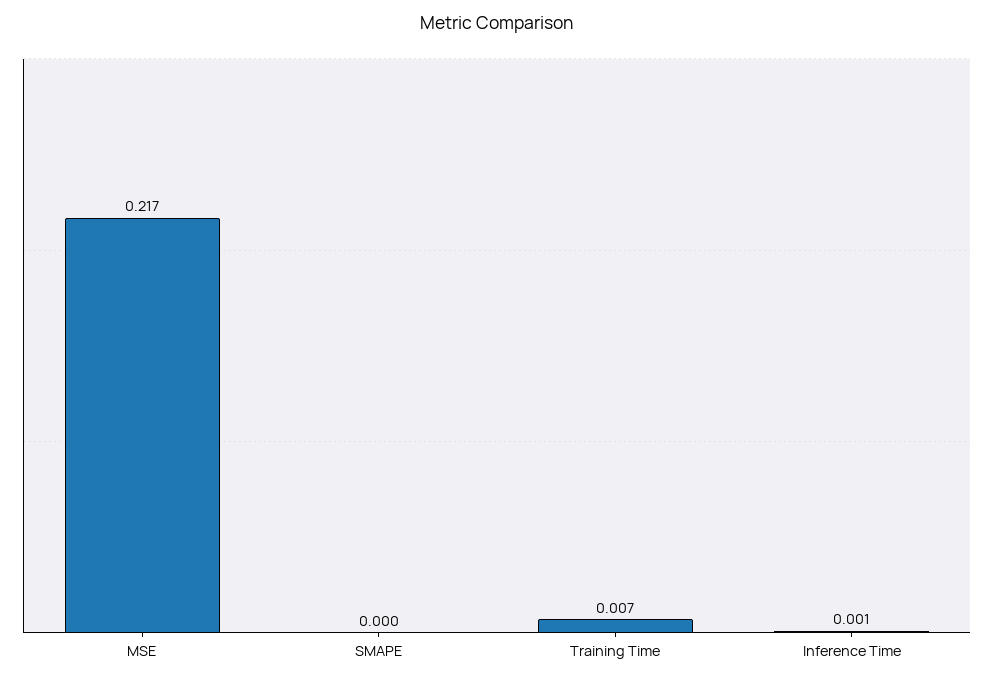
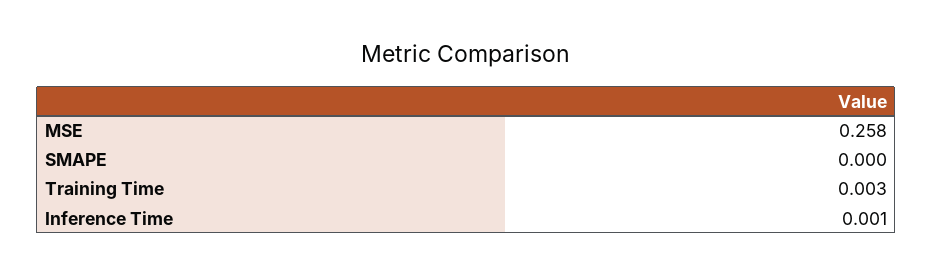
MSE: 0.217 -> 0.258
Training Time: 0.007 -> 0.003

